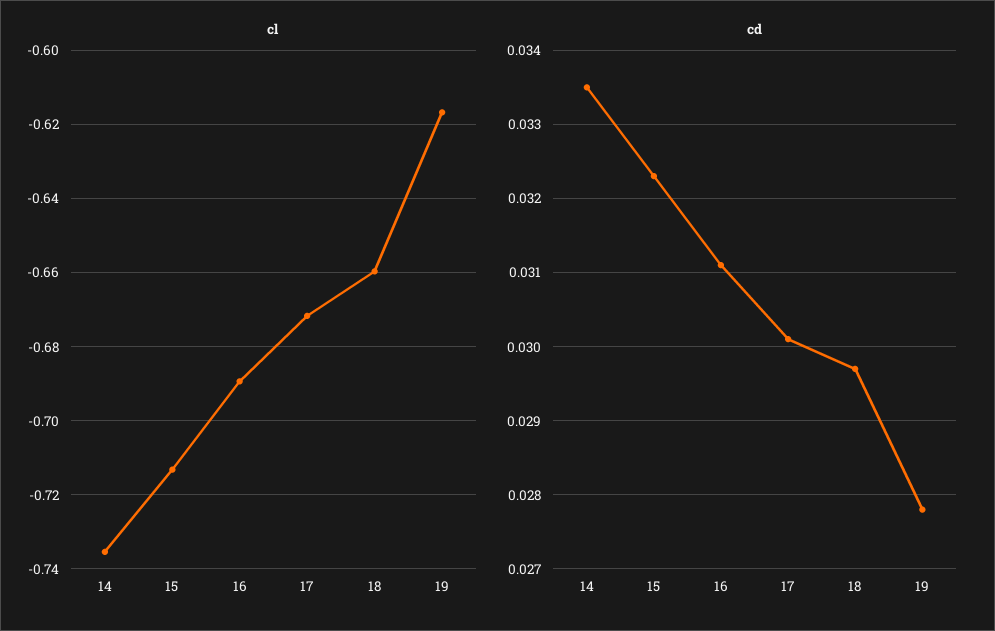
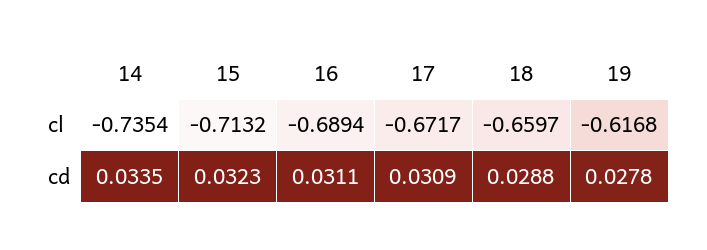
cd, 17: 0.0301 -> 0.0309
cd, 18: 0.0297 -> 0.0288

